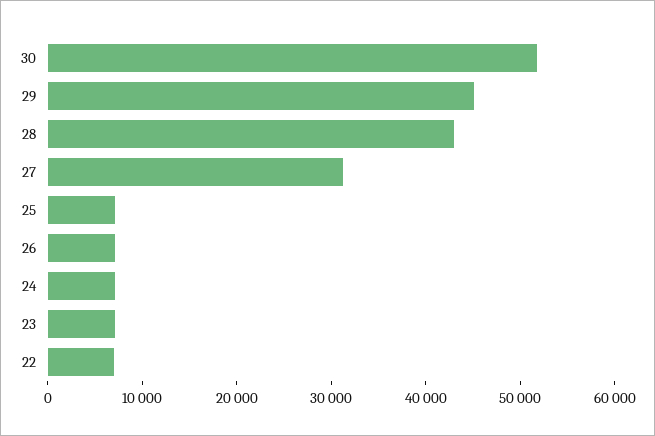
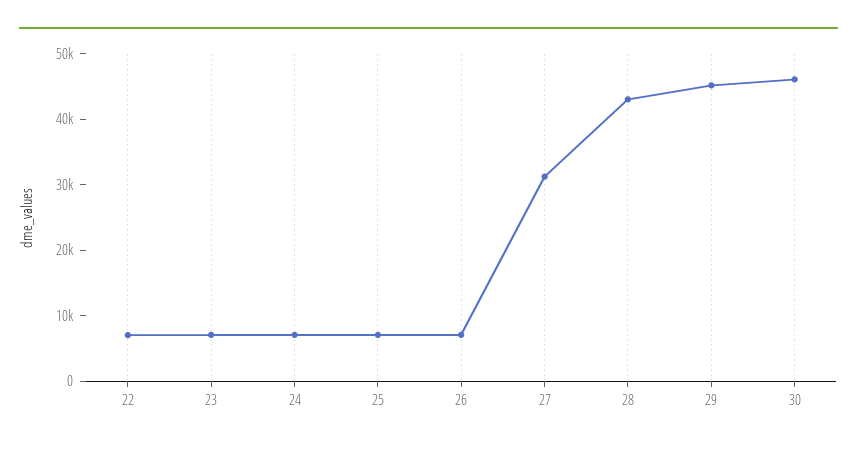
30: 52000 -> 46000

